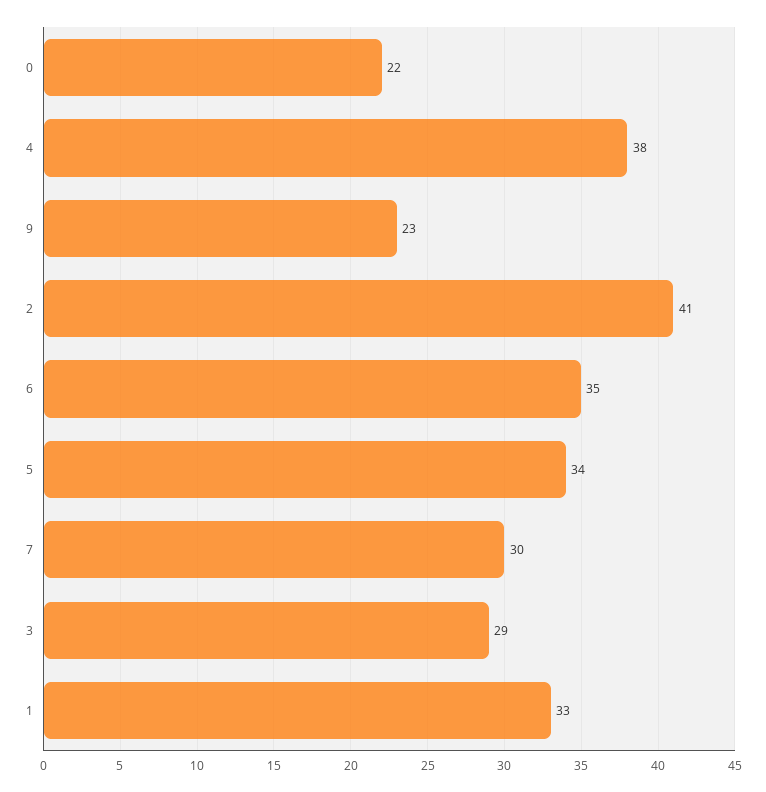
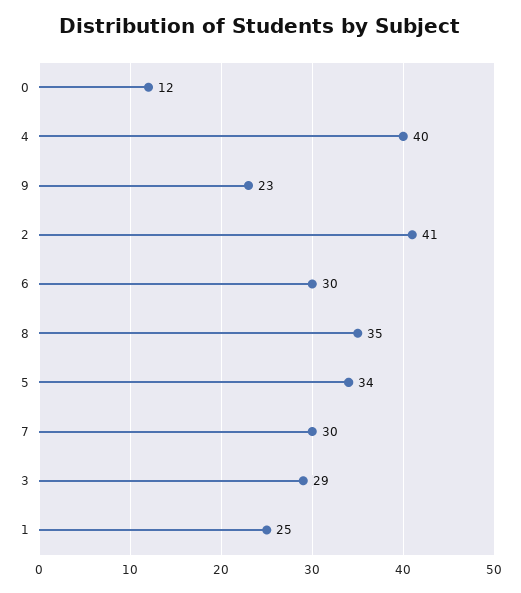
0: 22 -> 12
4: 38 -> 40
6: 35 -> 30
1: 33 -> 25
8: none -> 35

